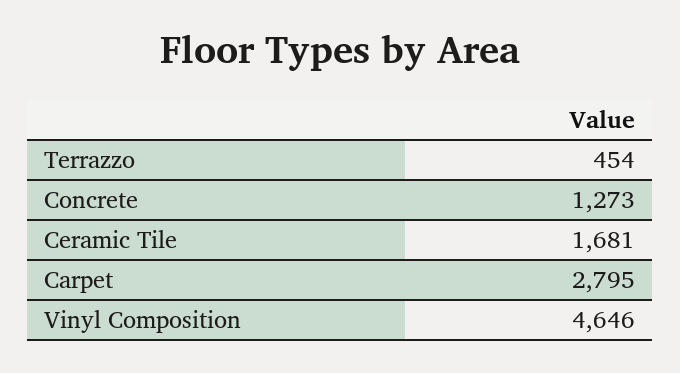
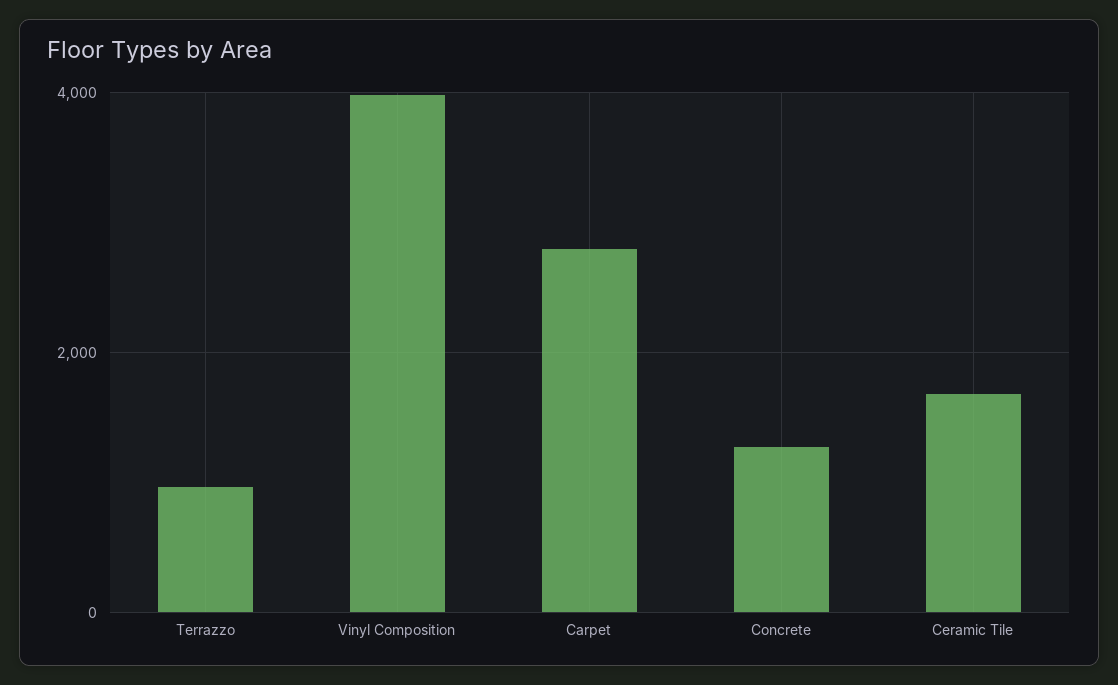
Terrazzo: 454 -> 1000
Vinyl Composition: 4646 -> 4000

